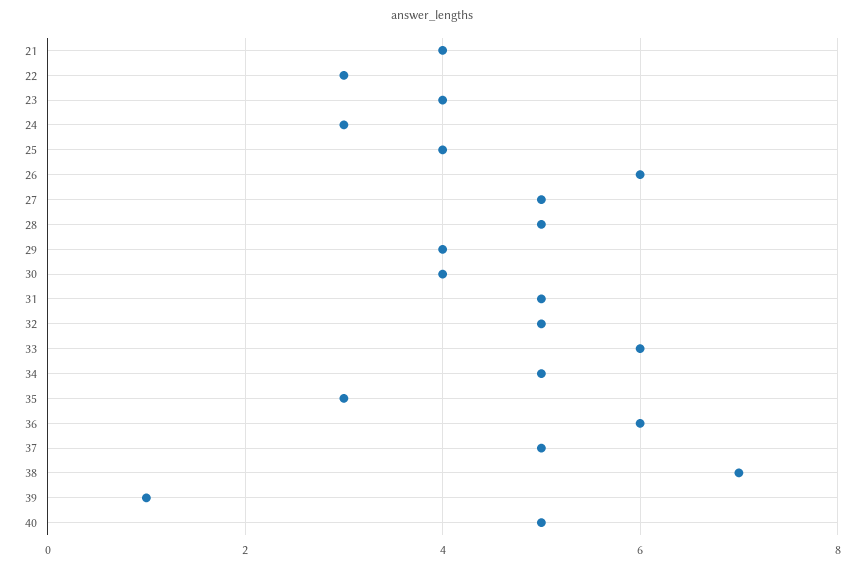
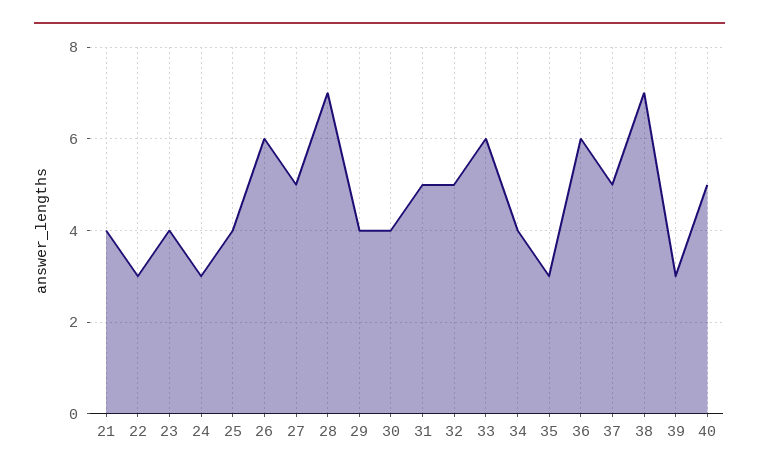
28: 5 -> 7
34: 5 -> 4
39: 1 -> 3

